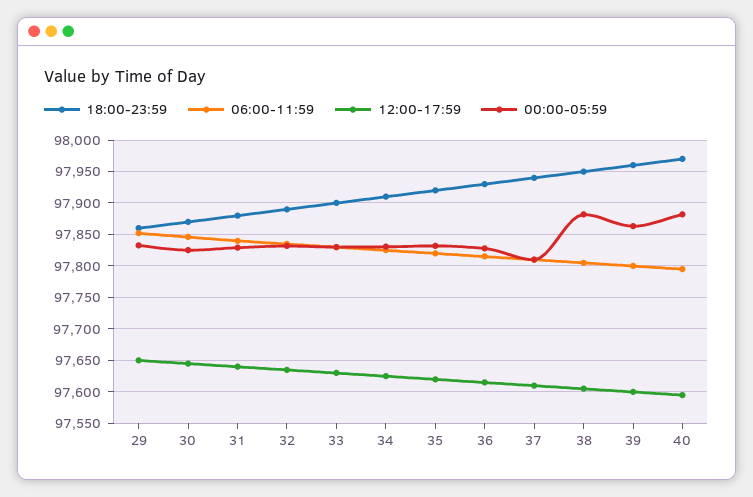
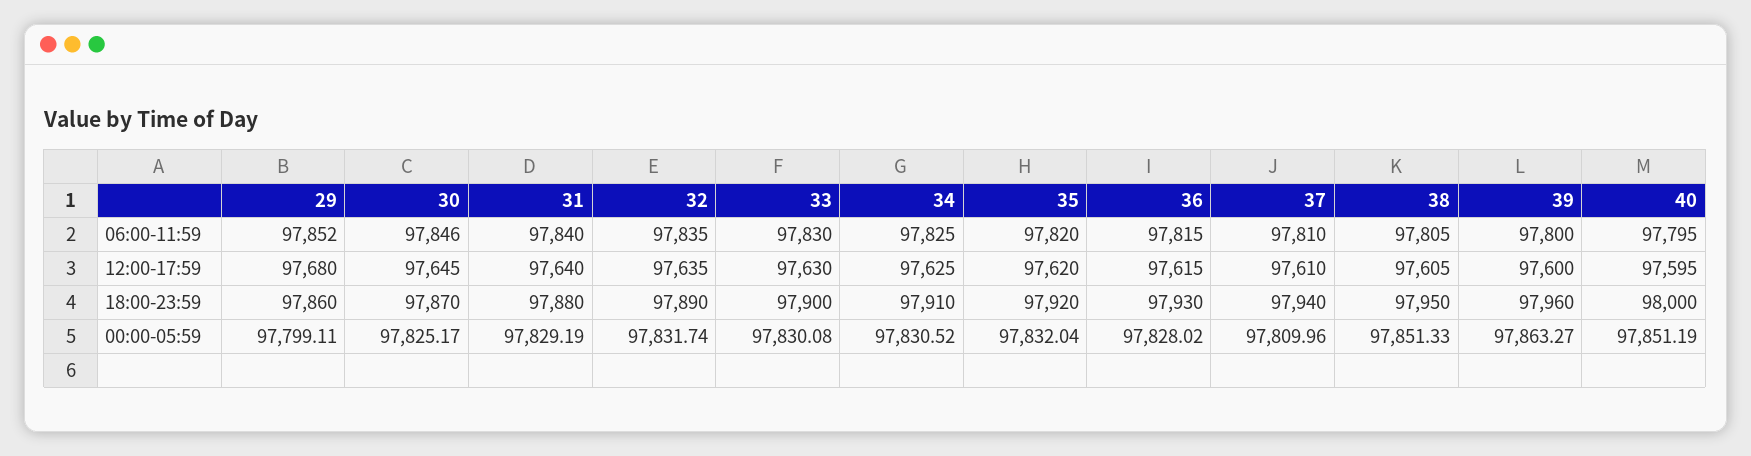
12:00-17:59, 29: 97650 -> 97680
00:00-05:59, 29: 97830 -> 97799.11
00:00-05:59, 38: 97880 -> 97851.33
18:00-23:59, 40: 97970 -> 98000
00:00-05:59, 40: 97880 -> 97851.19

